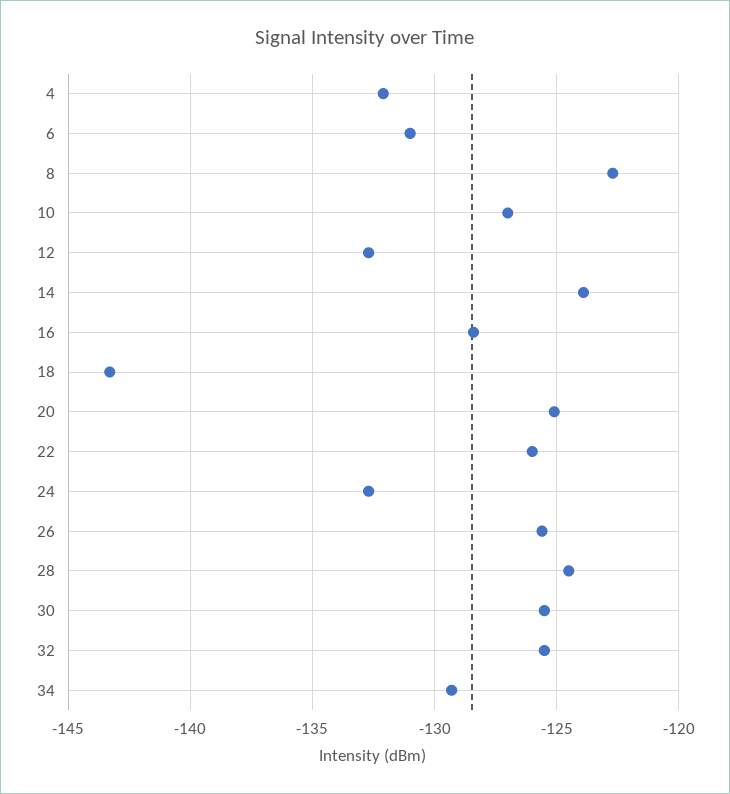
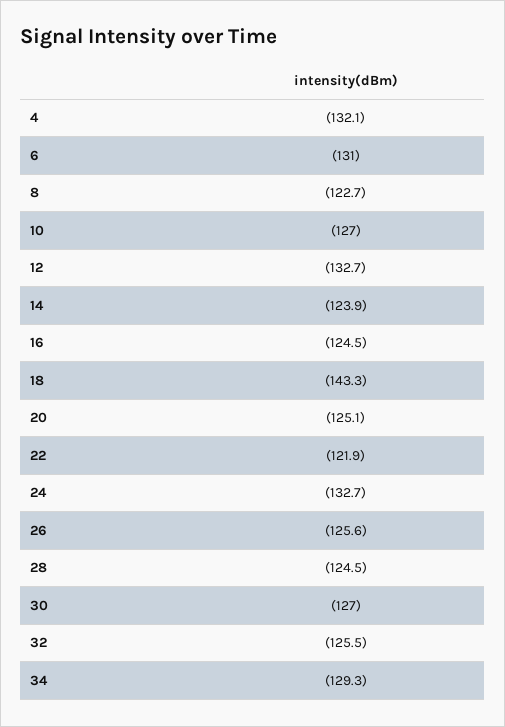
16: -128.5 -> -124.5
22: -126 -> -121.9
30: -125.5 -> -127

